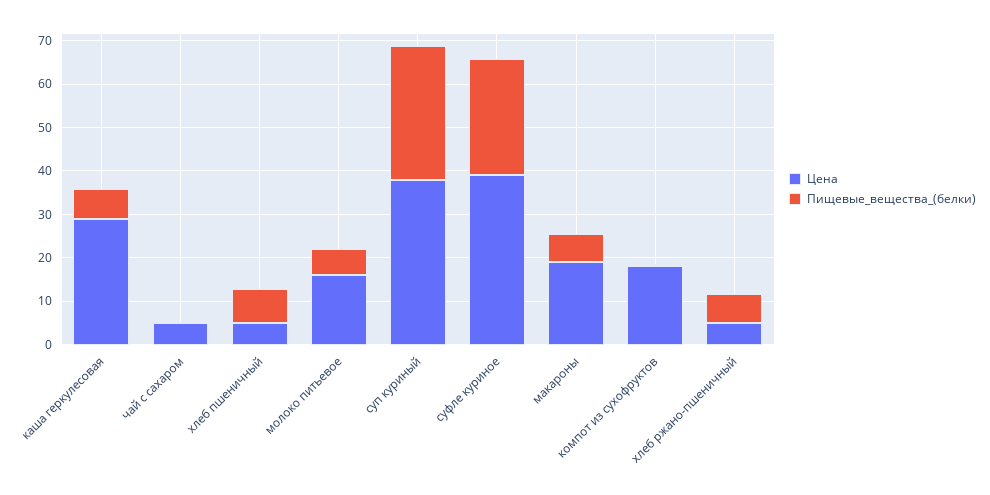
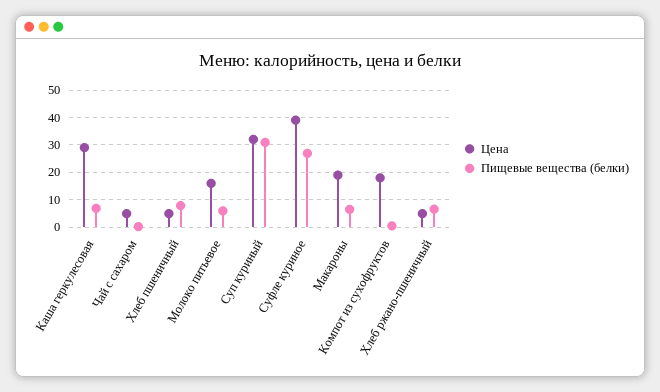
Цена, суп куриный: 38 -> 32.5

